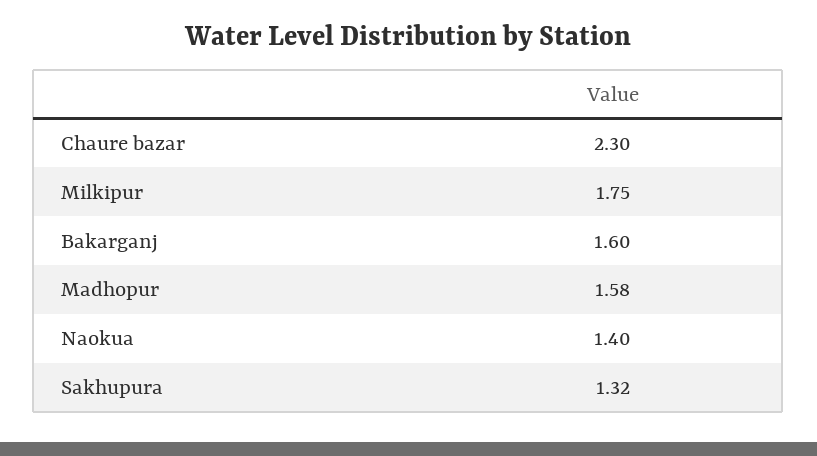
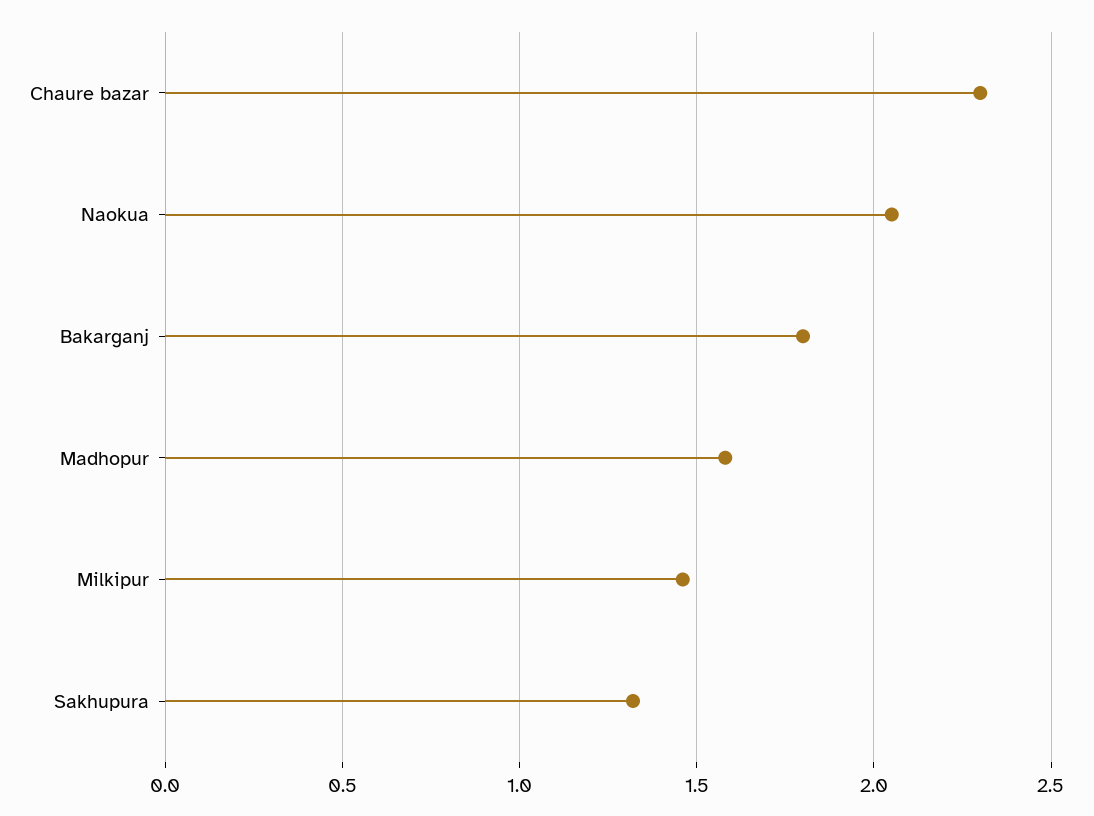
Milkipur: 1.75 -> 1.45
Bakarganj: 1.6 -> 1.8
Naokua: 1.4 -> 2.05

